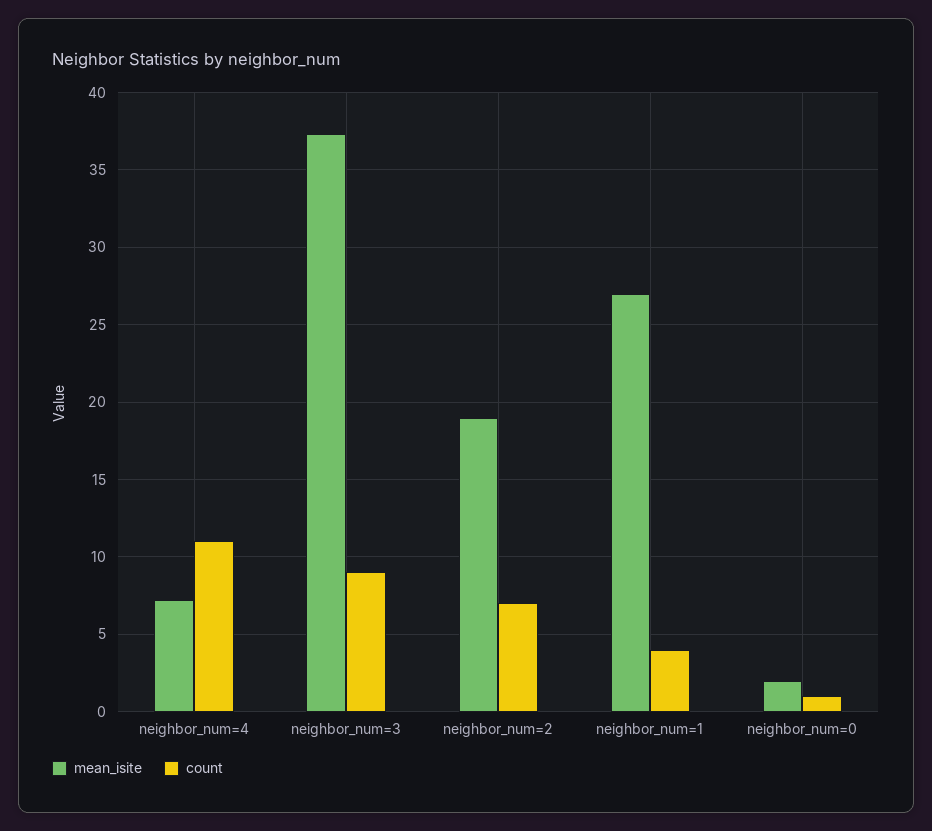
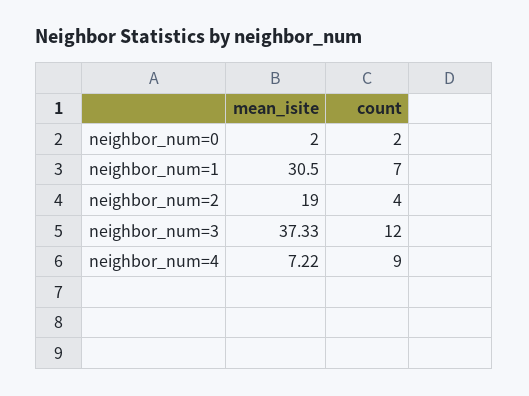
count, neighbor_num=4: 11 -> 9
count, neighbor_num=3: 9 -> 12
count, neighbor_num=2: 7 -> 4
mean_isite, neighbor_num=1: 27 -> 30.5
count, neighbor_num=1: 4 -> 7
count, neighbor_num=0: 1 -> 2

